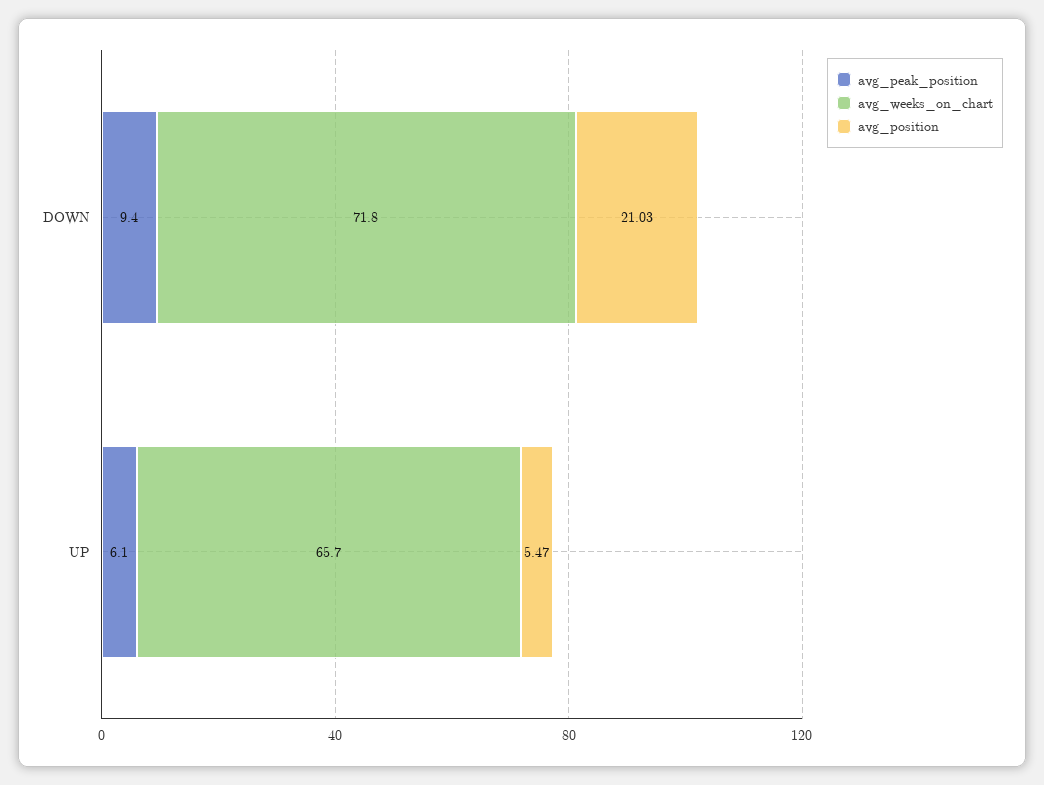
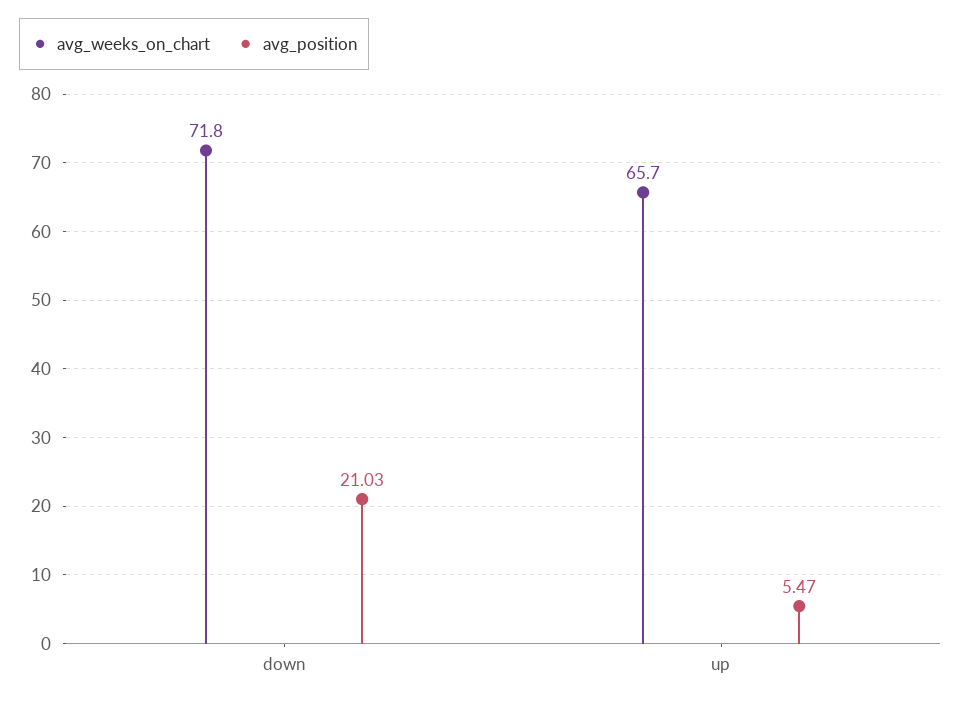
avg_peak_position, DOWN: 9.4 -> none
avg_peak_position, UP: 6.1 -> none

